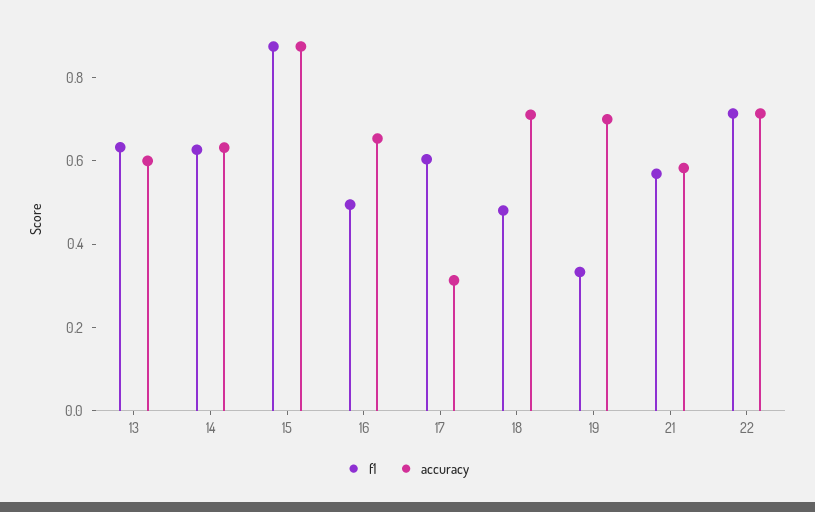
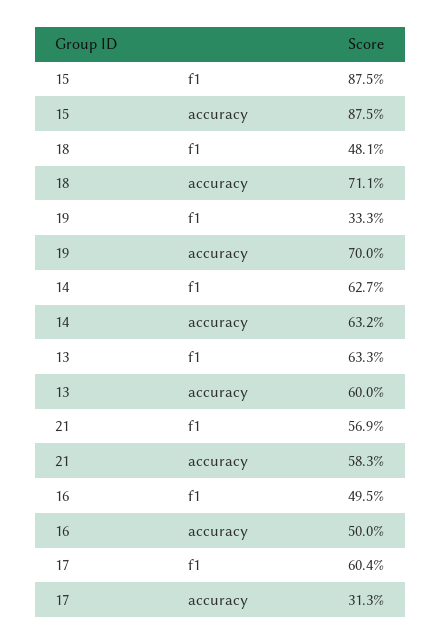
accuracy, 16: 0.65 -> 0.5
f1, 22: 0.7 -> none
accuracy, 22: 0.7 -> none

